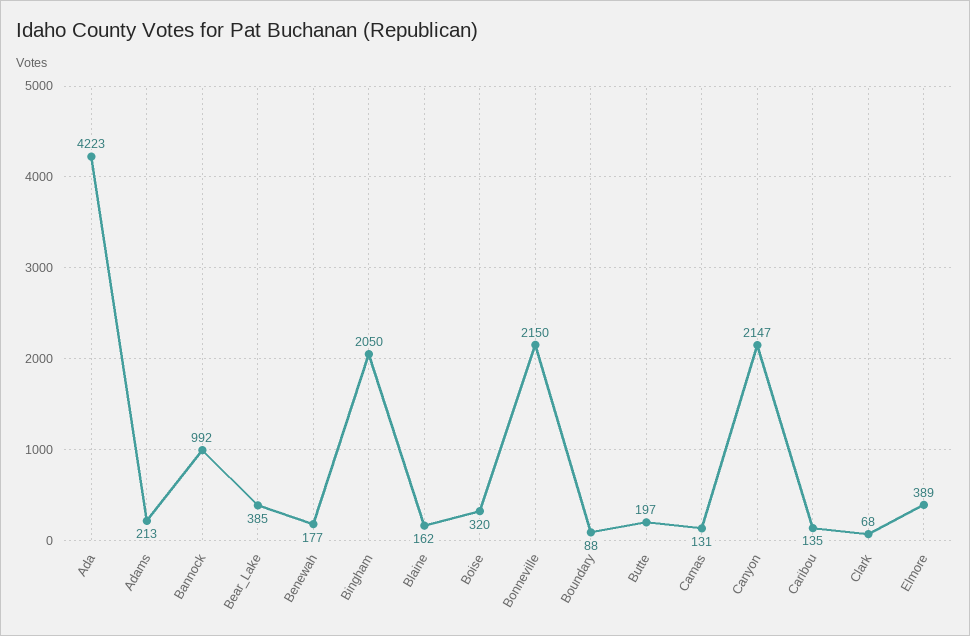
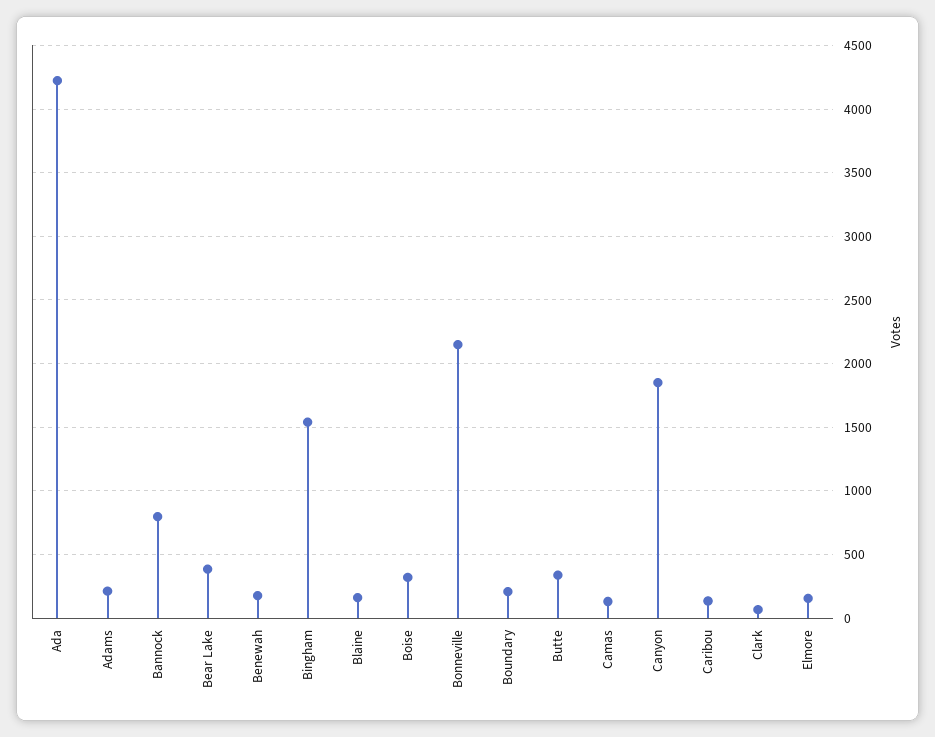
Bannock: 992 -> 800
Bingham: 2050 -> 1550
Boundary: 88 -> 200
Butte: 197 -> 350
Canyon: 2147 -> 1850
Elmore: 389 -> 150

